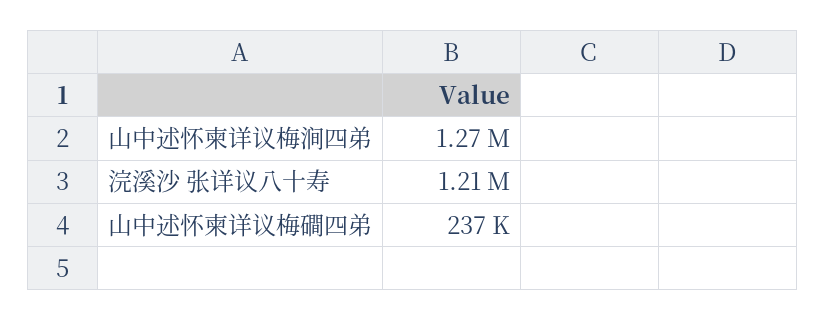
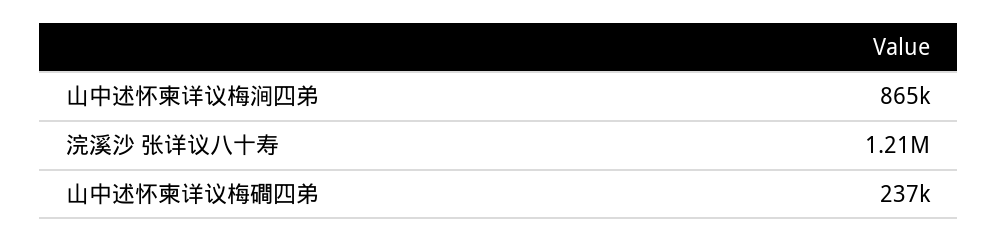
山中述怀柬详议梅涧四弟: 1270000 -> 865000

